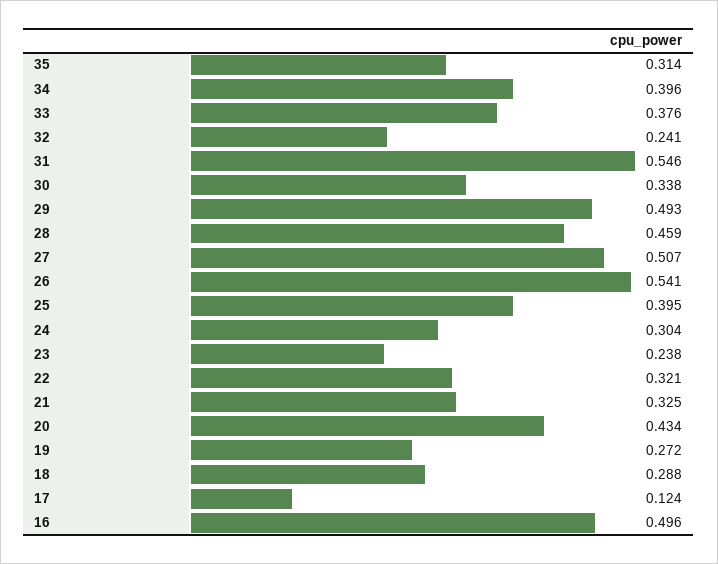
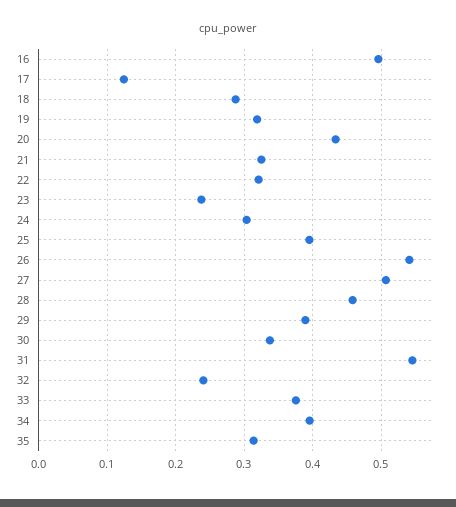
29: 0.493 -> 0.39
19: 0.272 -> 0.32

